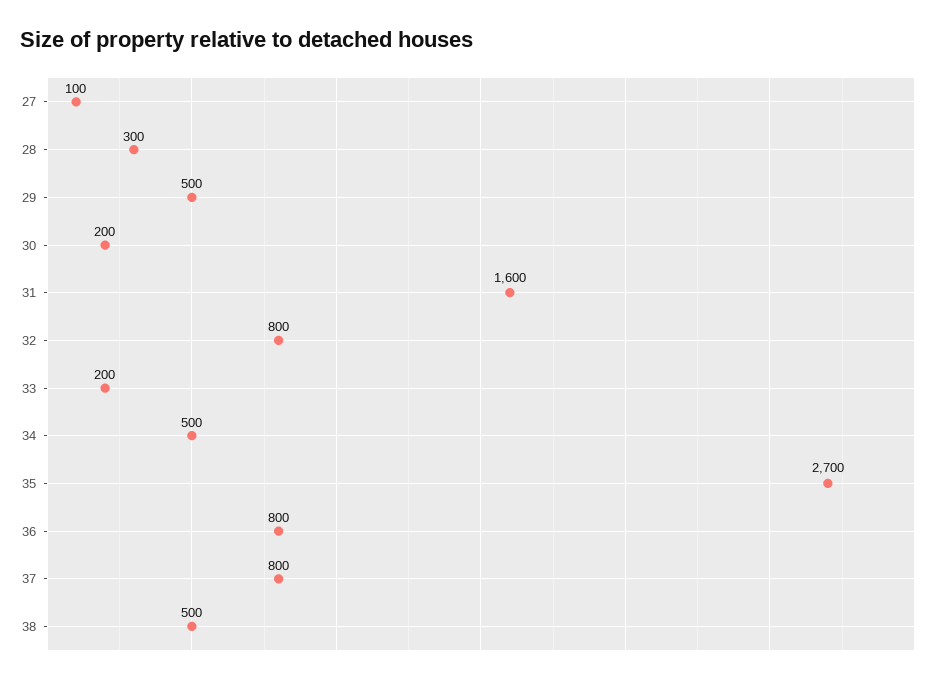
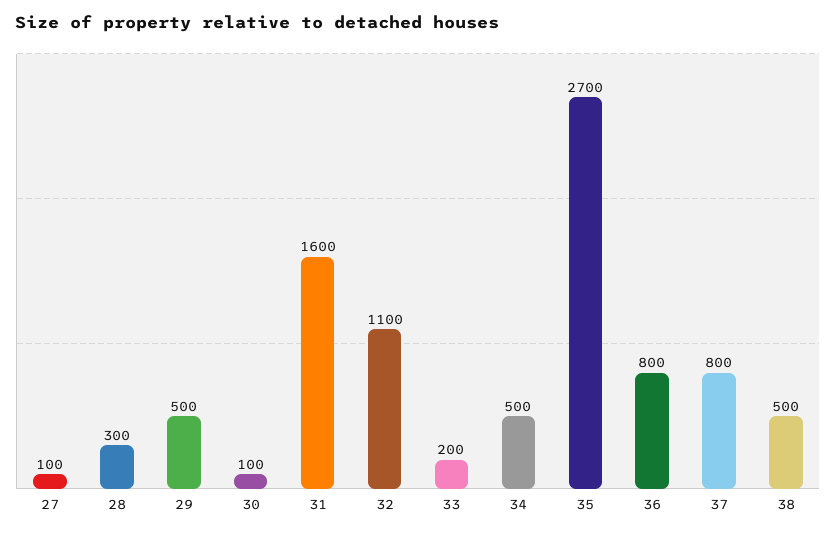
30: 200 -> 100
32: 800 -> 1100

